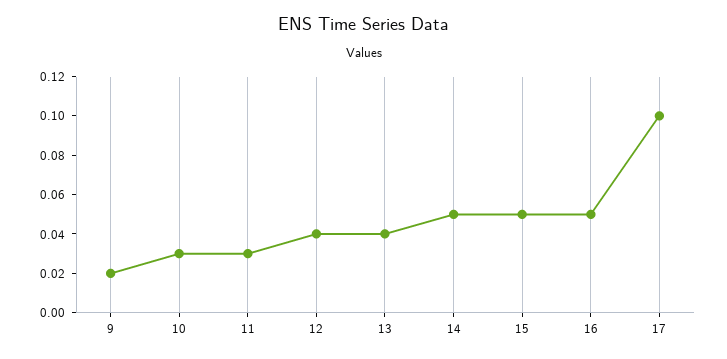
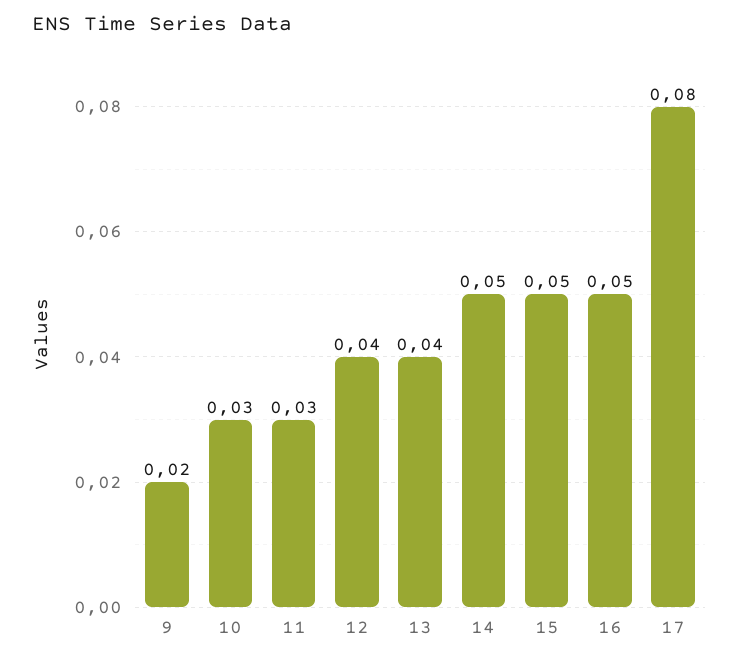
17: 0.1 -> 0.08

